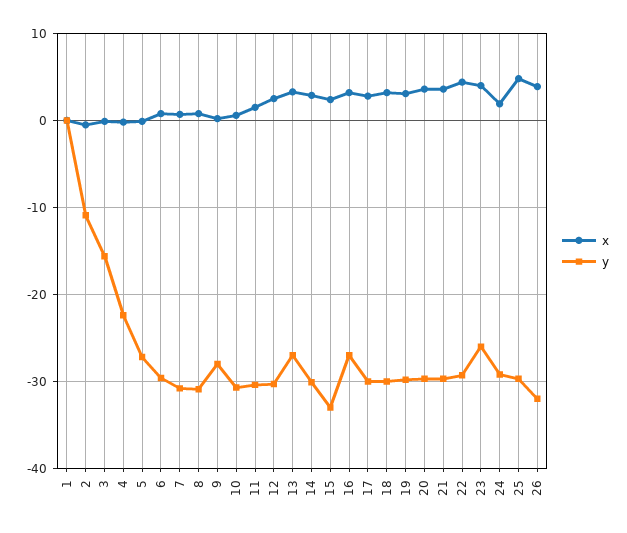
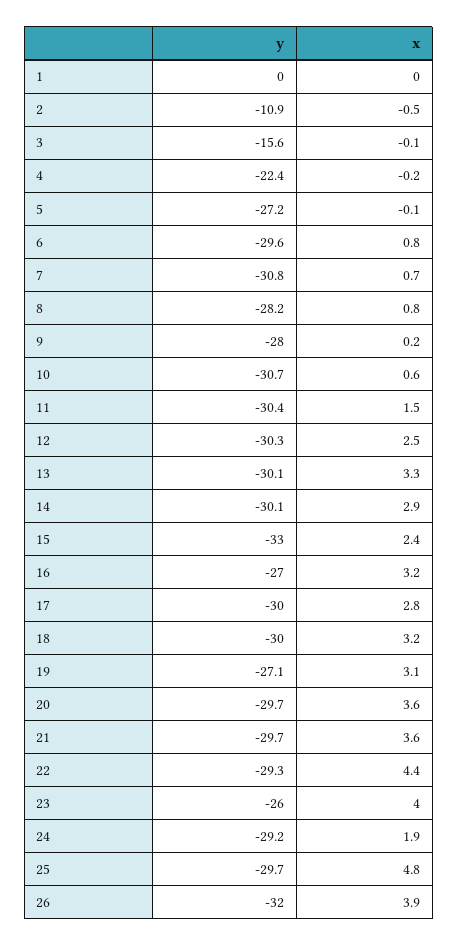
y, 8: -31 -> -28.2
y, 13: -27 -> -30.1
y, 19: -30 -> -27.1

